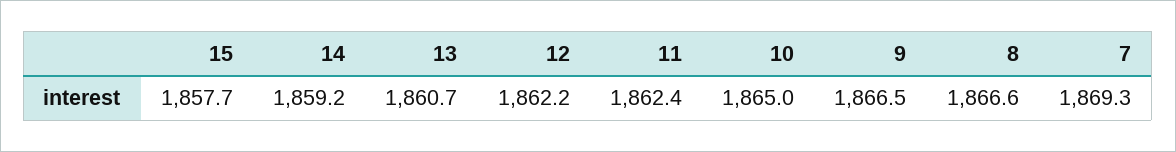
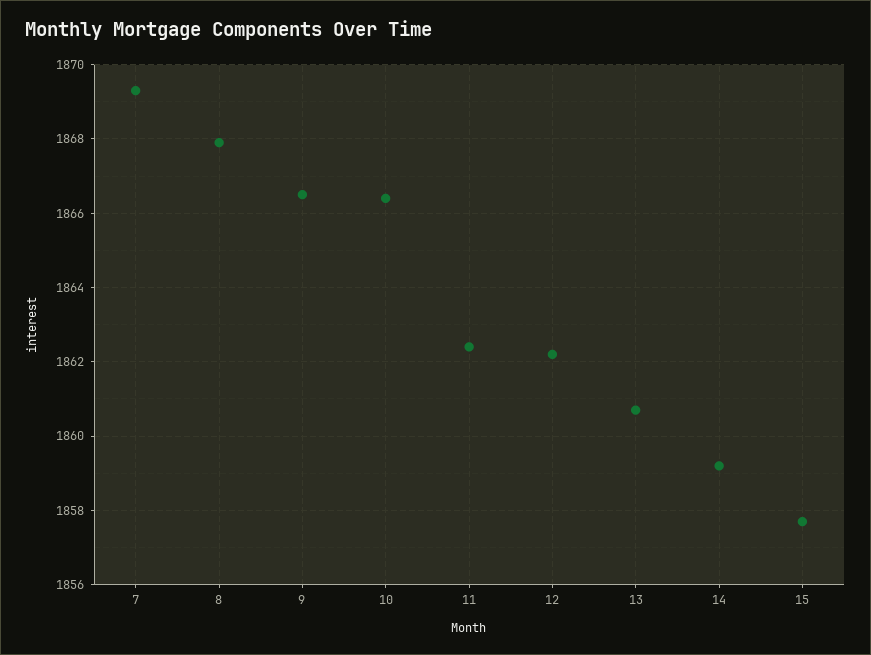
10: 1865 -> 1866.5
8: 1866.6 -> 1868

